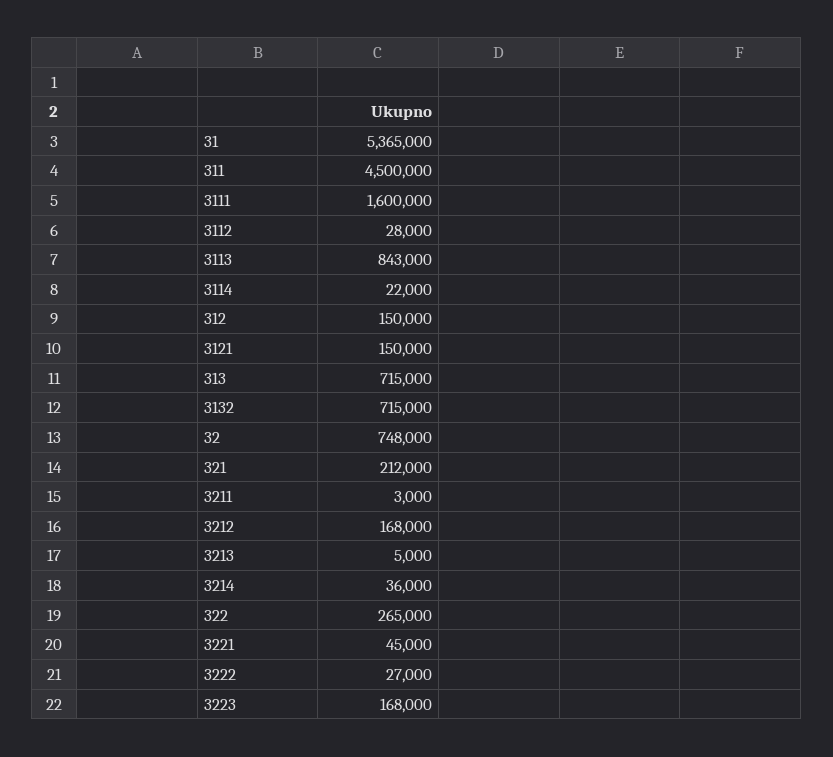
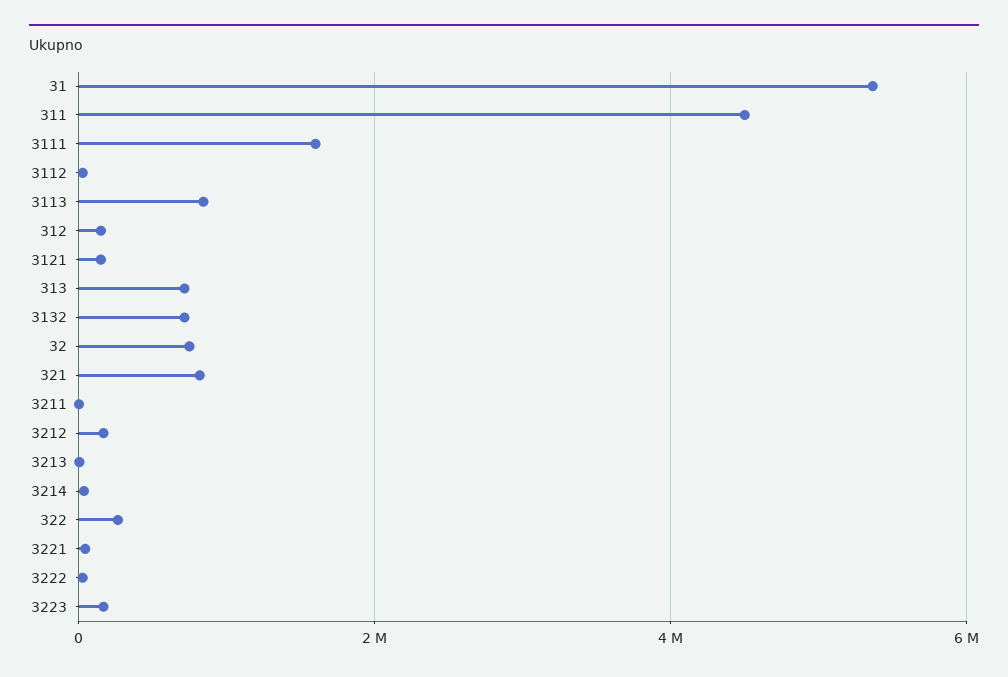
3114: 22000 -> none
321: 212000 -> 800000

